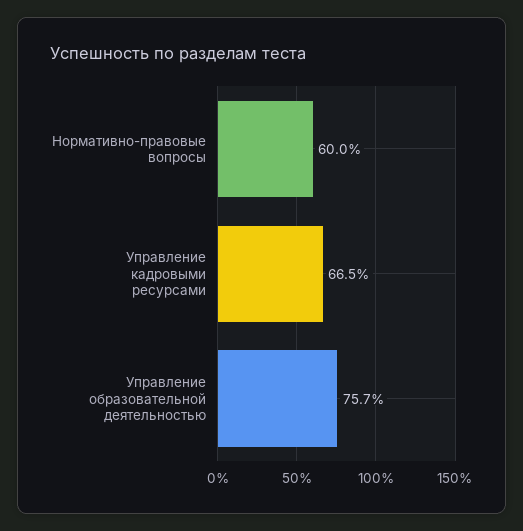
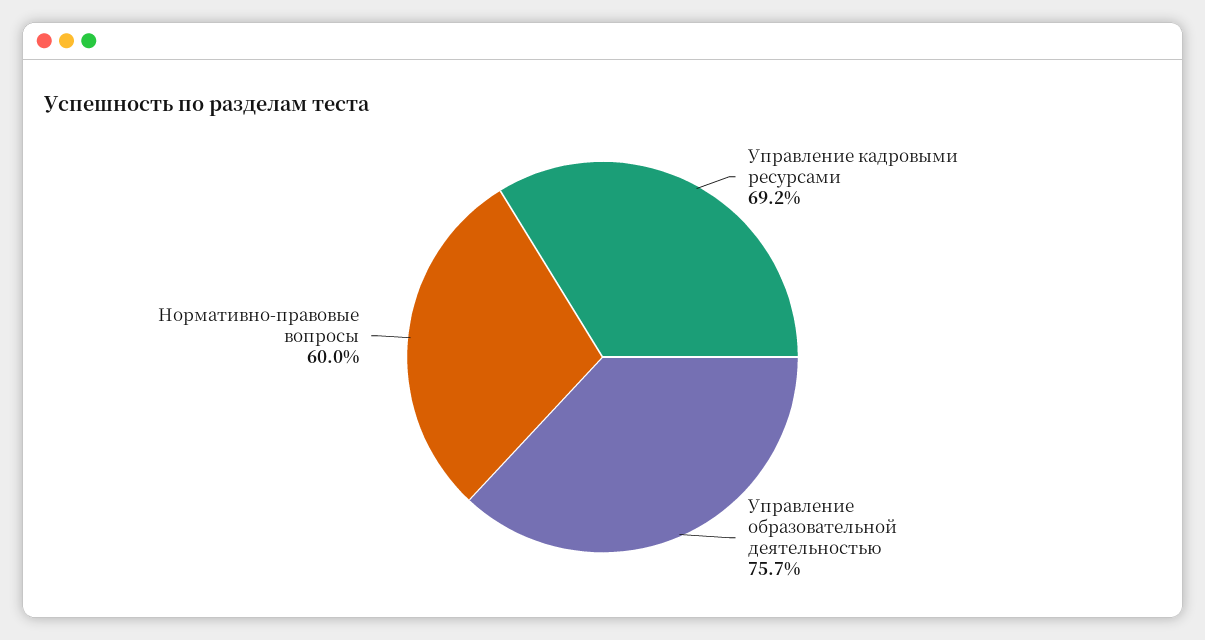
Управление кадровыми ресурсами: 66.5 -> 69.2

